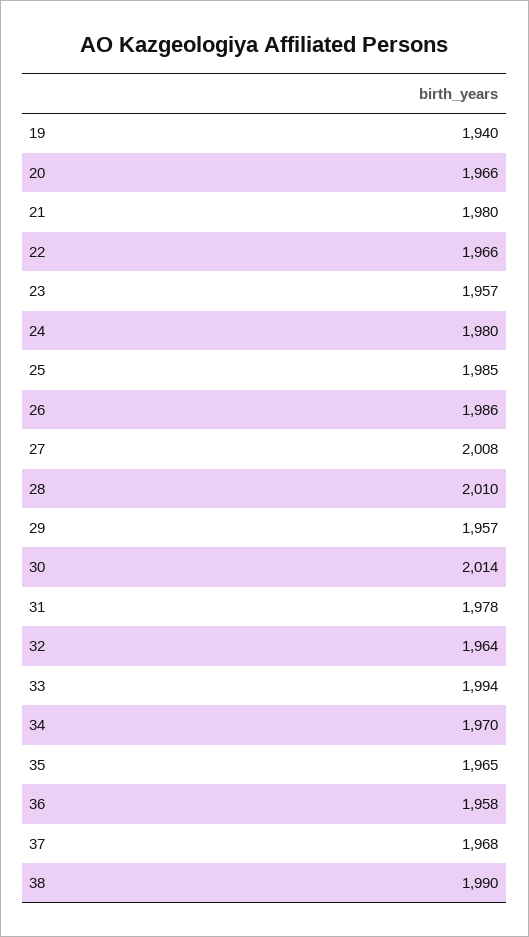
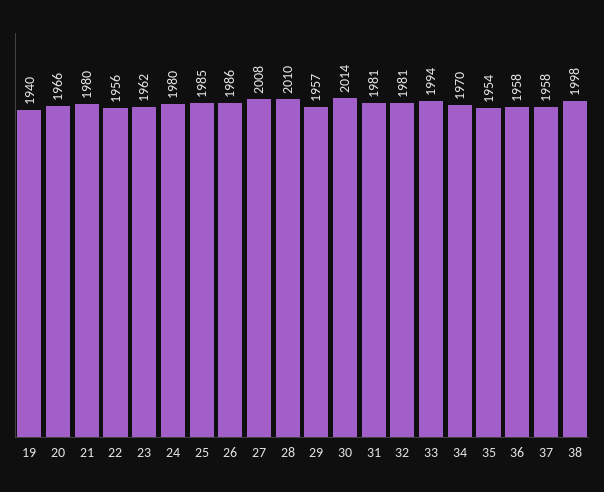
22: 1966 -> 1956
23: 1957 -> 1962
31: 1978 -> 1981
32: 1964 -> 1981
35: 1965 -> 1954
37: 1968 -> 1958
38: 1990 -> 1998

